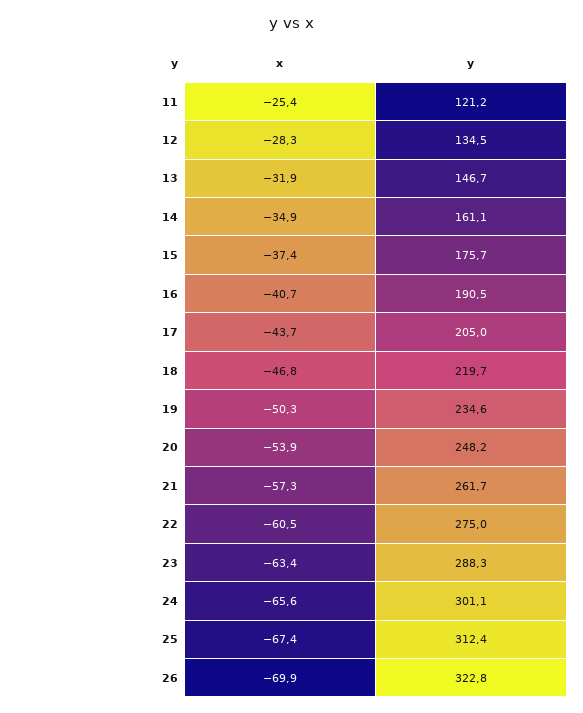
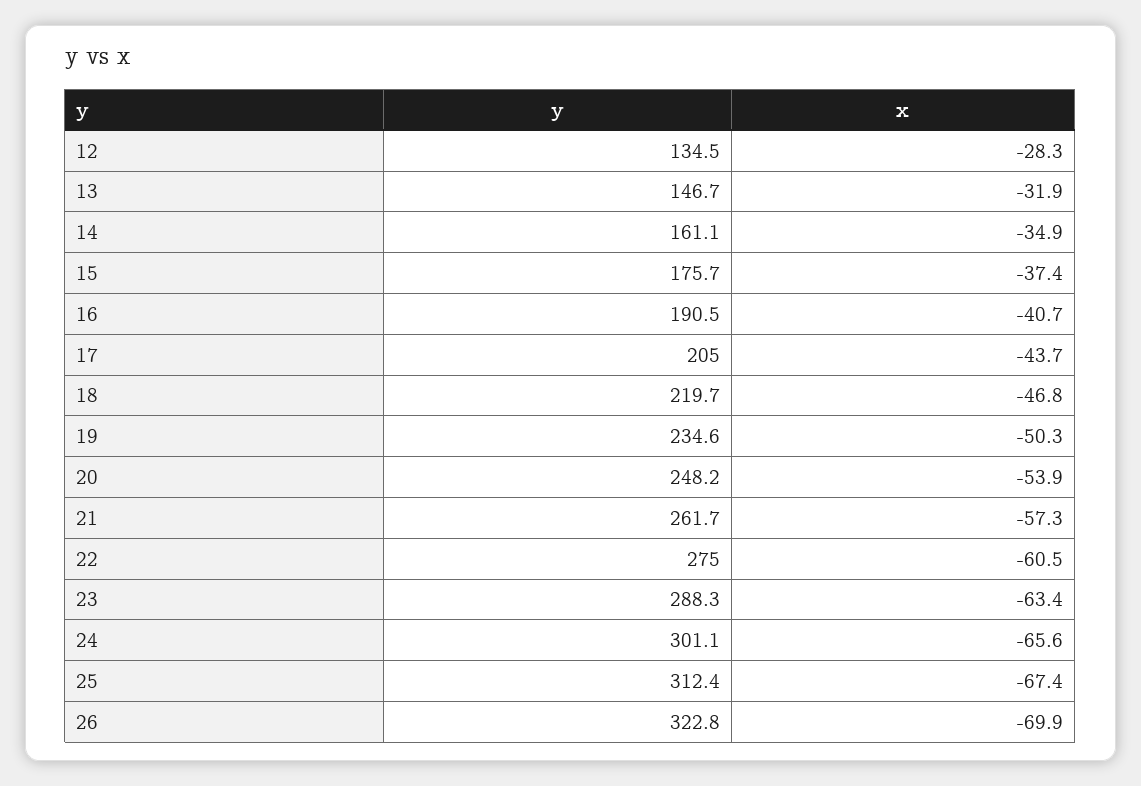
x, 11: -25.4 -> none
y, 11: 121.2 -> none

